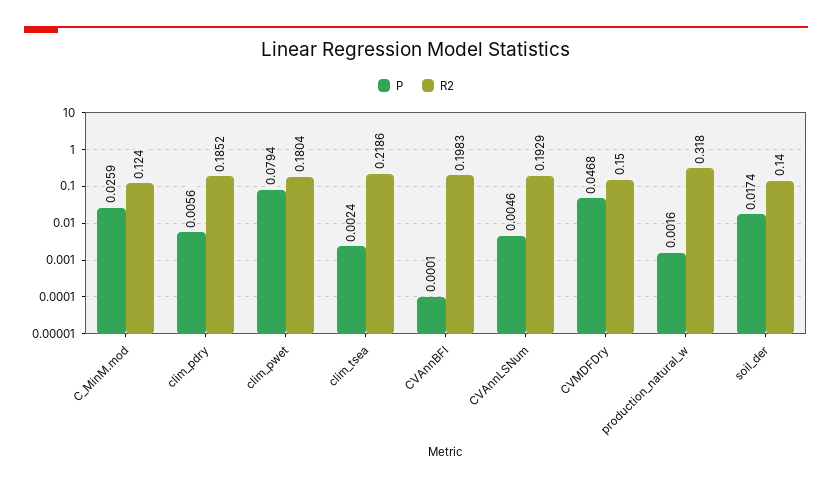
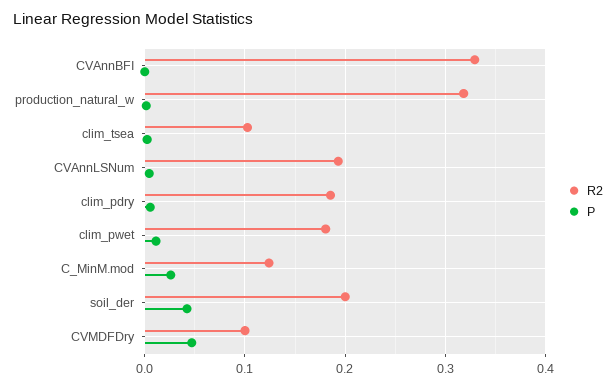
P, clim_pwet: 0.0794 -> 0.01
R2, clim_tsea: 0.2186 -> 0.1
R2, CVAnnBFI: 0.1983 -> 0.33
R2, CVMDFDry: 0.15 -> 0.1
P, soil_der: 0.0174 -> 0.04
R2, soil_der: 0.14 -> 0.2

